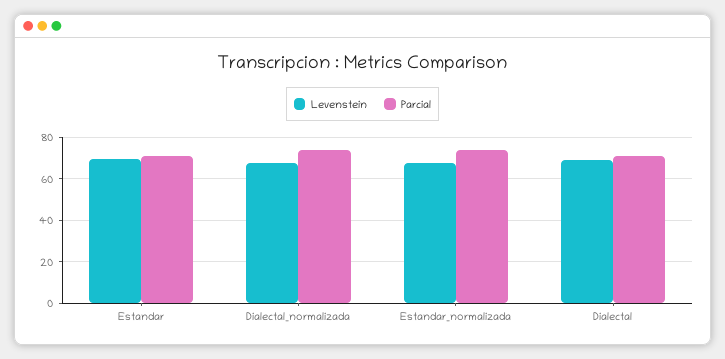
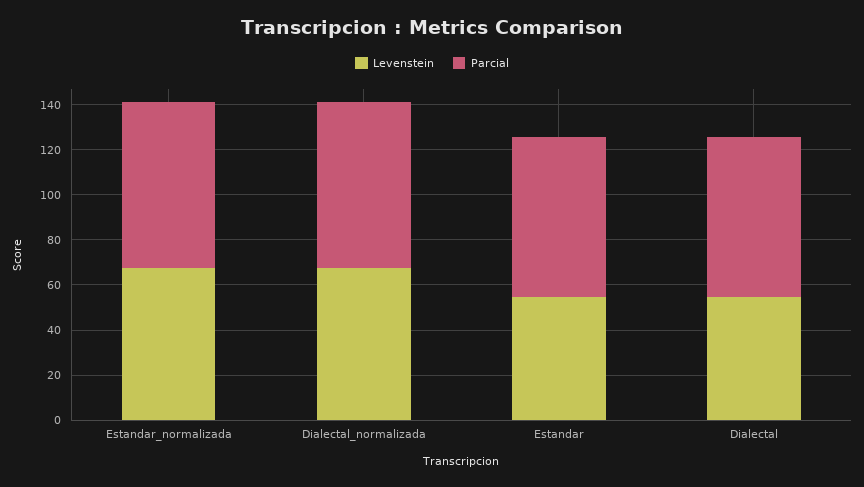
Levenstein, Estandar: 70 -> 55
Levenstein, Dialectal: 70 -> 55

